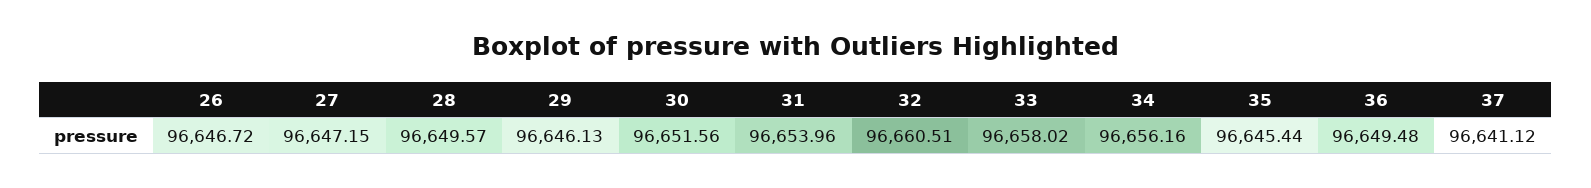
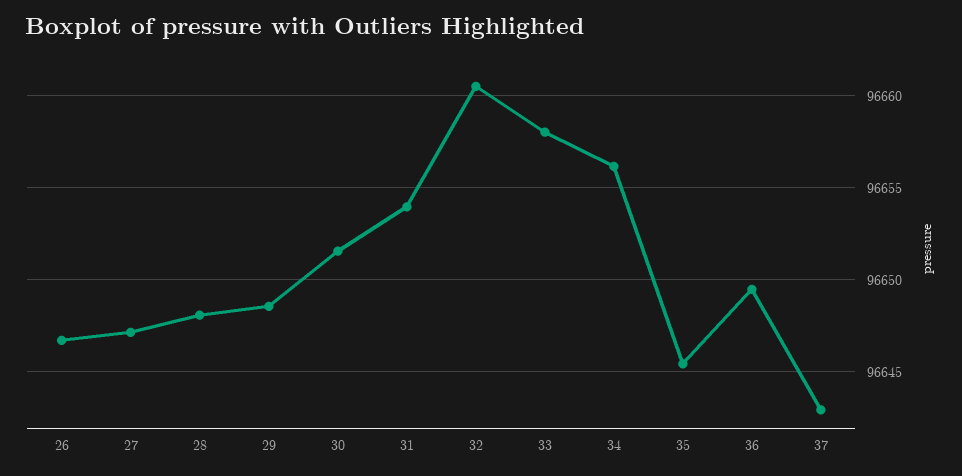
28: 96649.57 -> 96648
29: 96646.13 -> 96648.5
37: 96641.12 -> 96643

